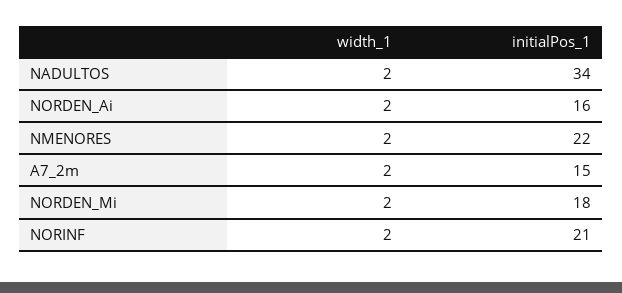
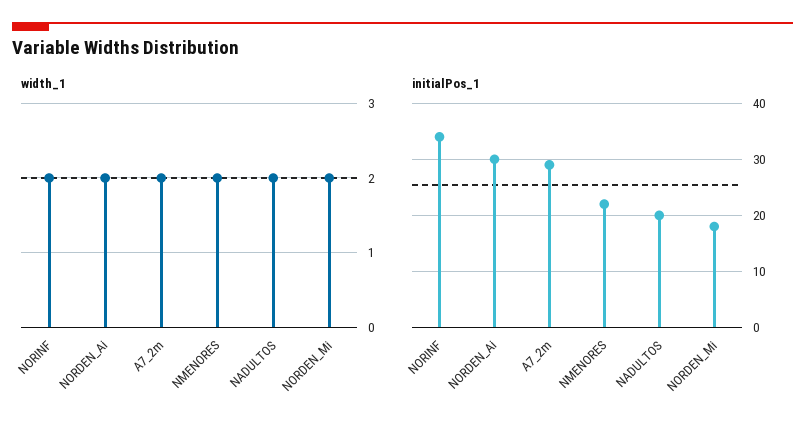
initialPos_1, NADULTOS: 34 -> 20
initialPos_1, NORDEN_Ai: 16 -> 30
initialPos_1, A7_2m: 15 -> 30
initialPos_1, NORINF: 21 -> 35

